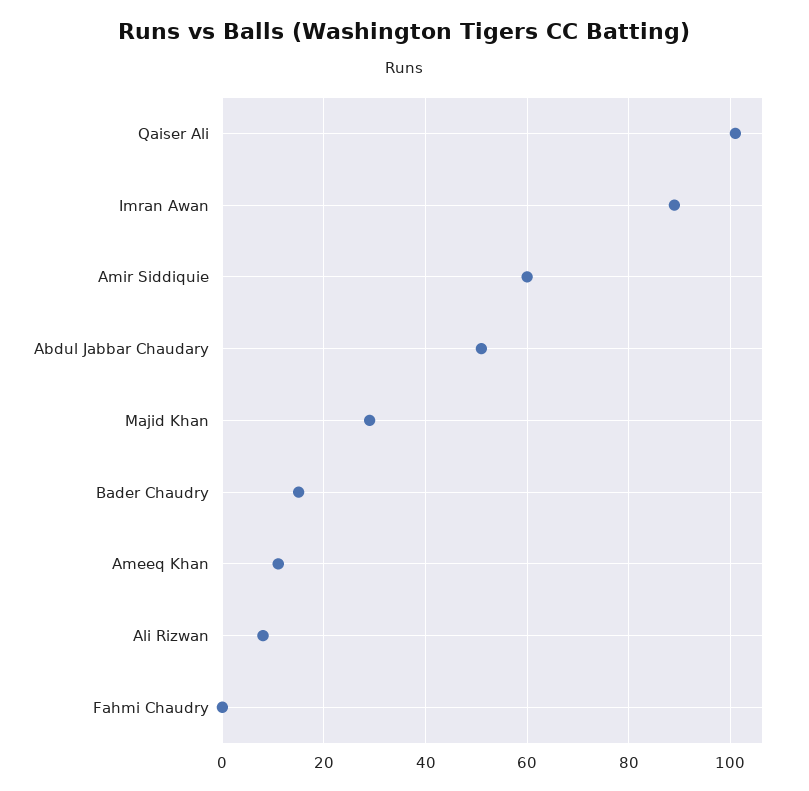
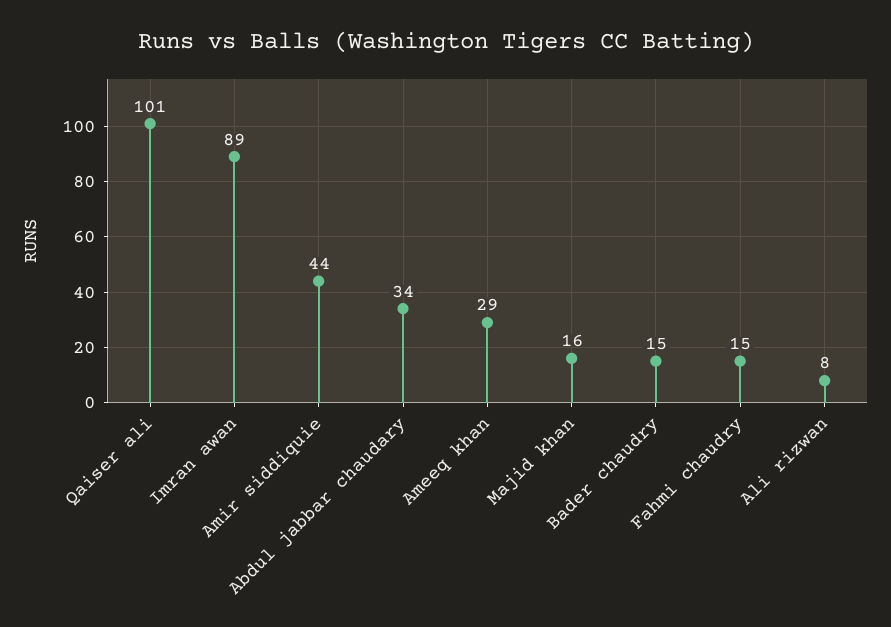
Amir Siddiquie: 60 -> 44
Abdul Jabbar Chaudary: 50 -> 34
Majid Khan: 30 -> 16
Ameeq Khan: 10 -> 29
Fahmi Chaudry: 0 -> 15

